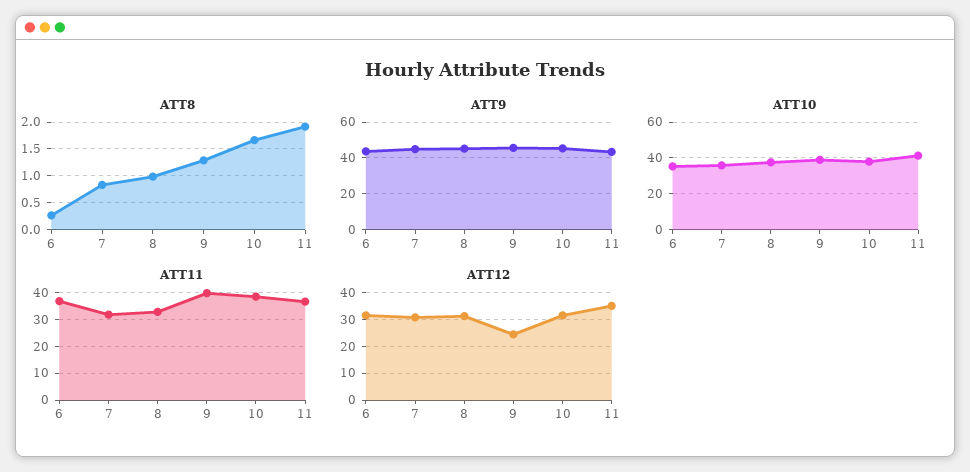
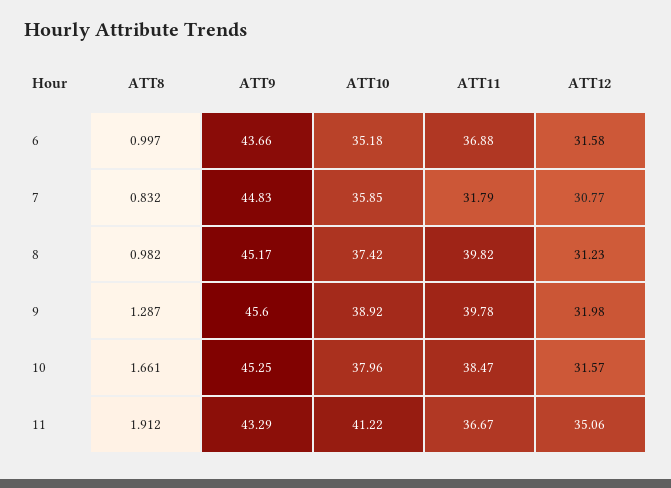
ATT8, 6: 0.25 -> 0.997
ATT11, 8: 32.5 -> 39.82
ATT12, 9: 25 -> 31.98

